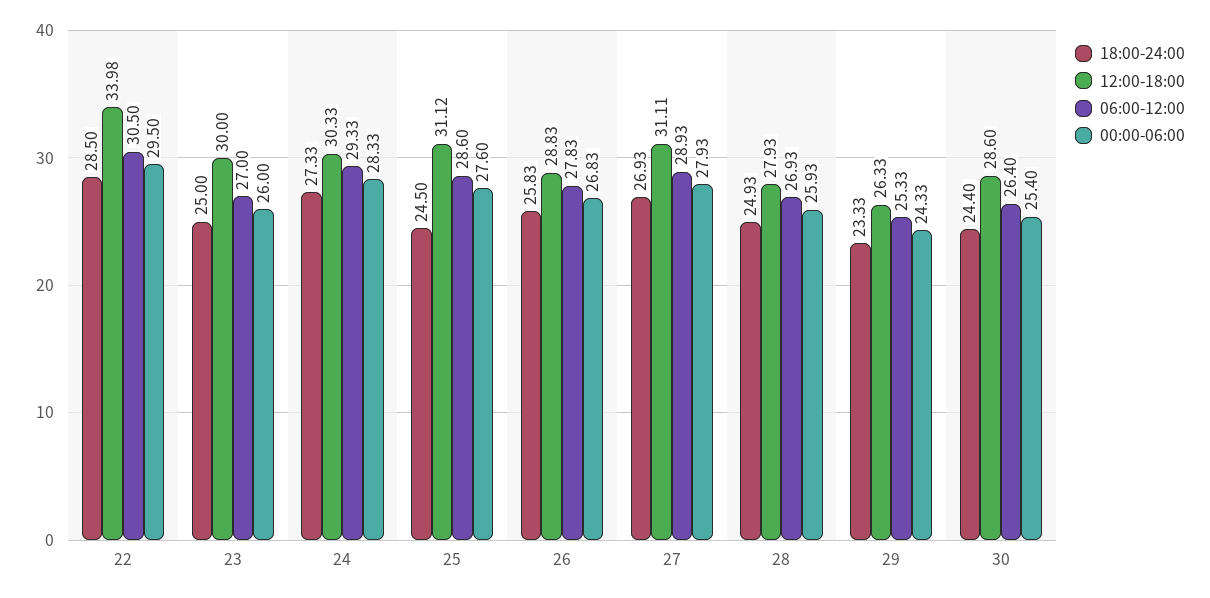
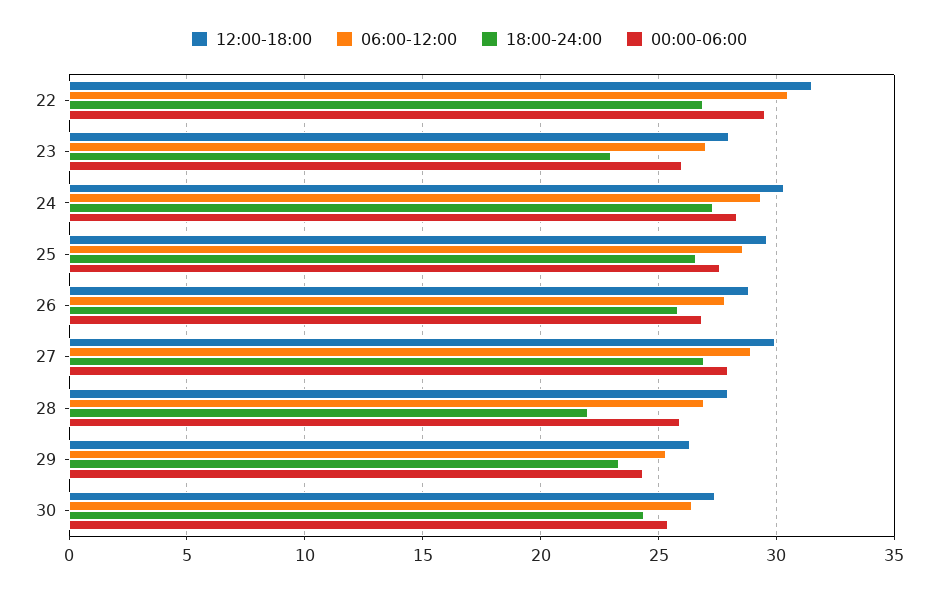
18:00-24:00, 22: 28.5 -> 27
12:00-18:00, 22: 33.98 -> 31.5
18:00-24:00, 23: 25 -> 23
12:00-18:00, 23: 30 -> 28
18:00-24:00, 25: 24.5 -> 26.5
12:00-18:00, 25: 31.12 -> 29.5
12:00-18:00, 27: 31.11 -> 30
18:00-24:00, 28: 24.93 -> 22
12:00-18:00, 30: 28.6 -> 27.5

